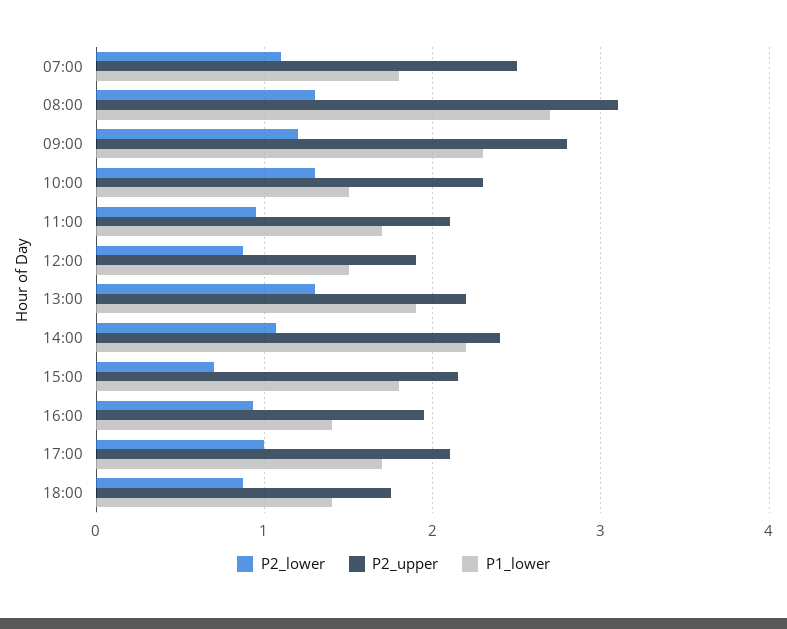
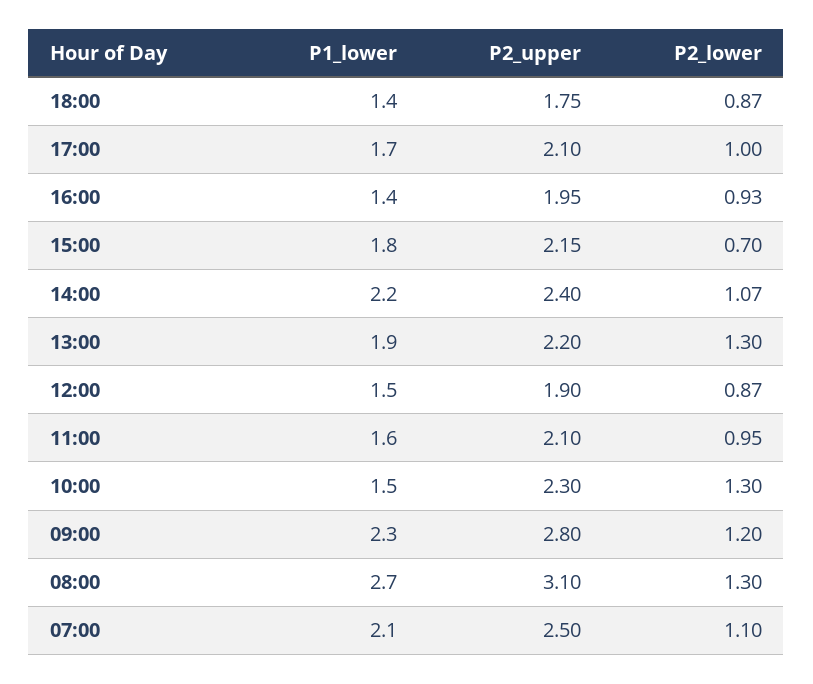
P1_lower, 07:00: 1.8 -> 2.1
P1_lower, 11:00: 1.7 -> 1.6

